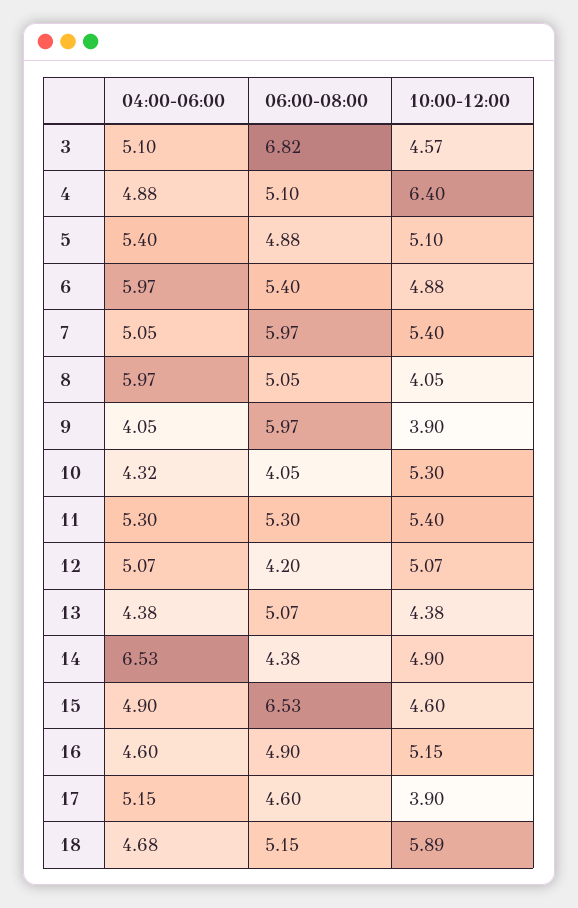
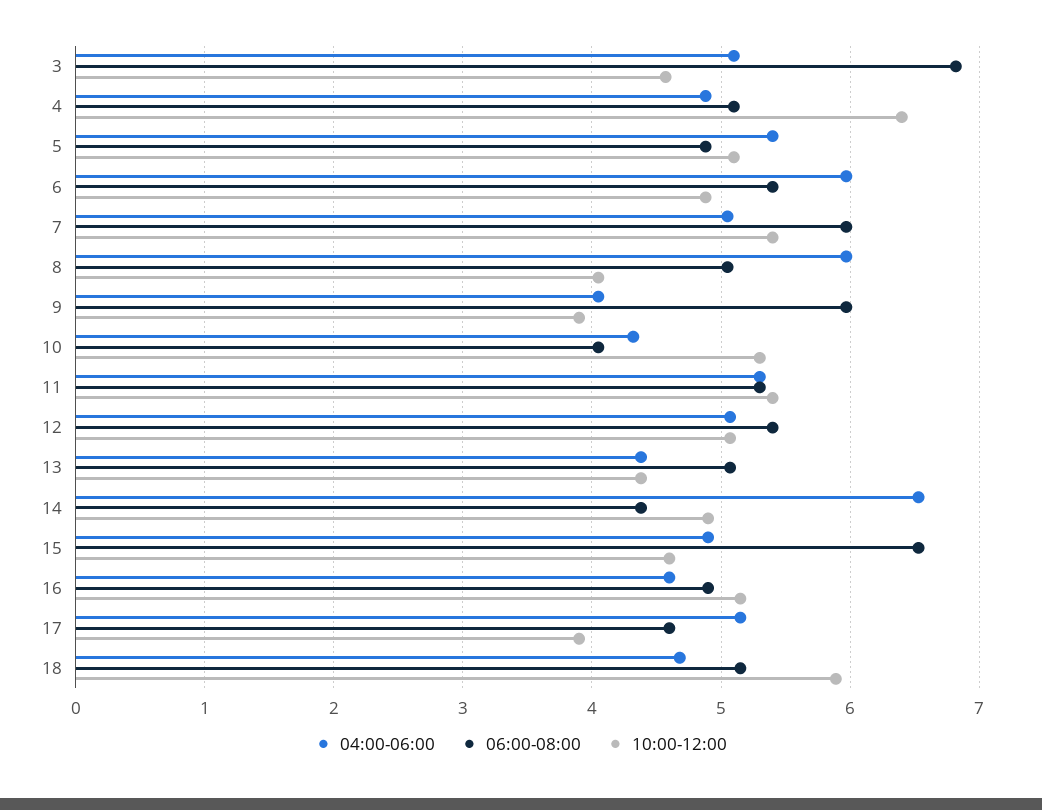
06:00-08:00, 12: 4.2 -> 5.4

